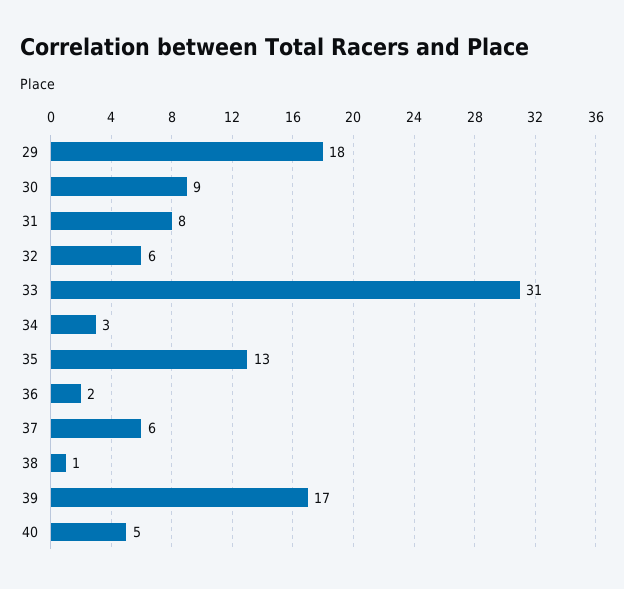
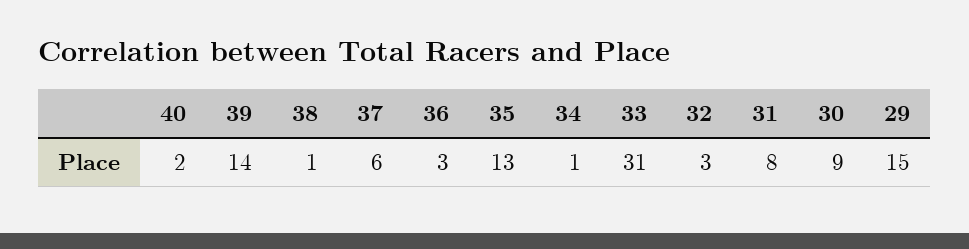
29: 18 -> 15
32: 6 -> 3
34: 3 -> 1
36: 2 -> 3
39: 17 -> 14
40: 5 -> 2

